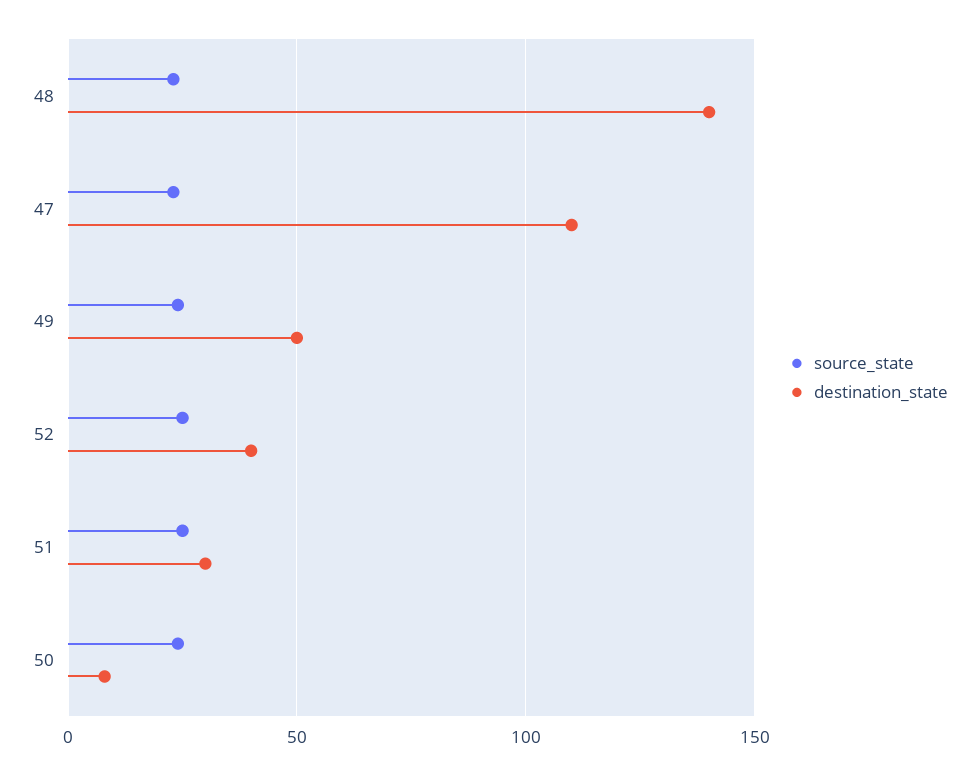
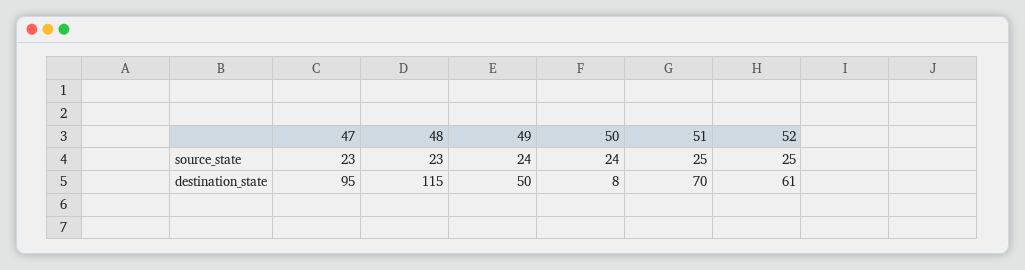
destination_state, 48: 140 -> 115
destination_state, 47: 110 -> 95
destination_state, 52: 40 -> 61
destination_state, 51: 30 -> 70

